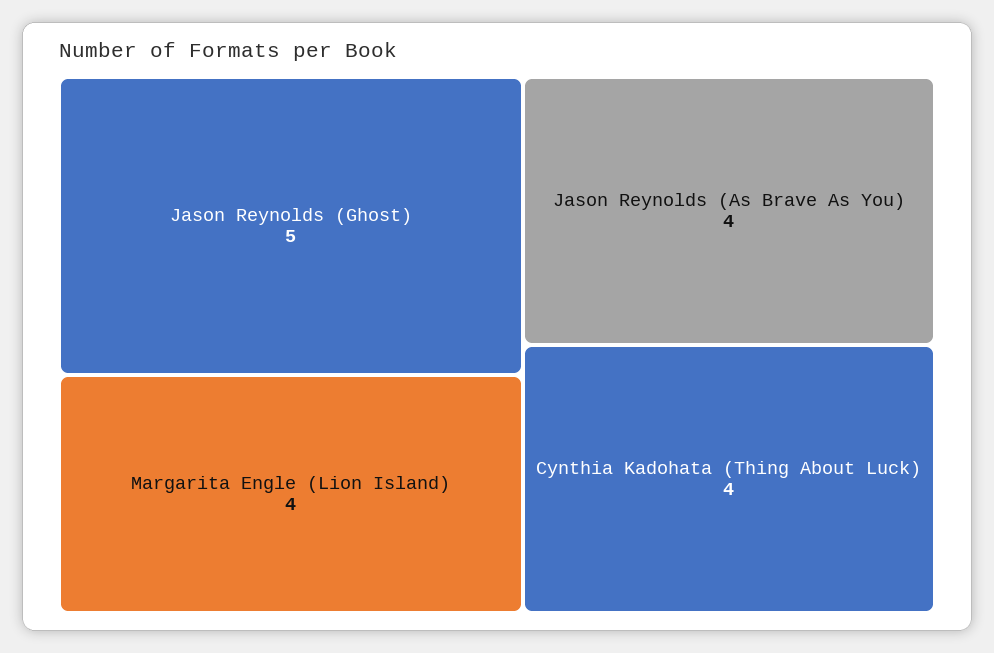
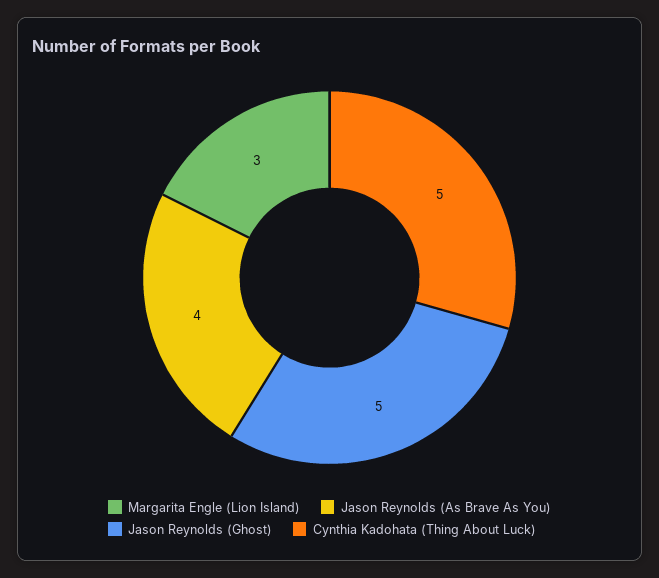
Margarita Engle (Lion Island): 4 -> 3
Cynthia Kadohata (Thing About Luck): 4 -> 5

